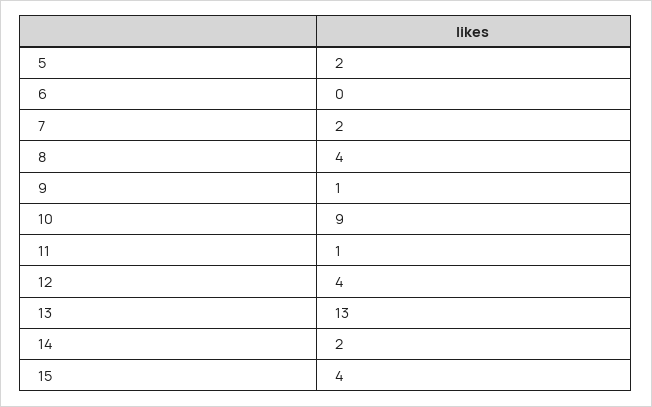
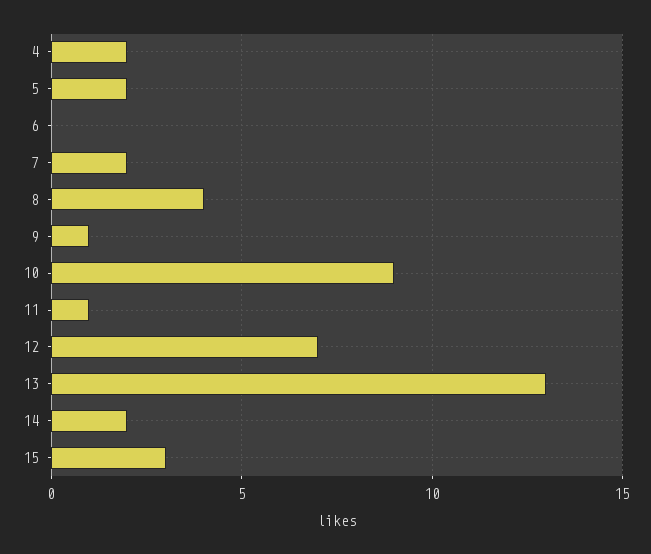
12: 4 -> 7
15: 4 -> 3
4: none -> 2

